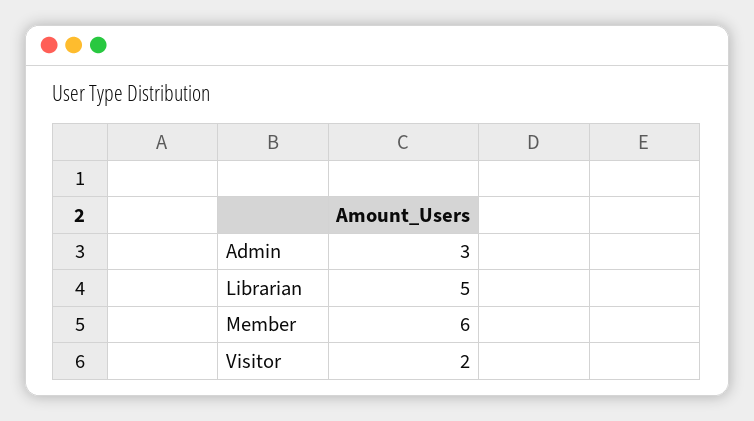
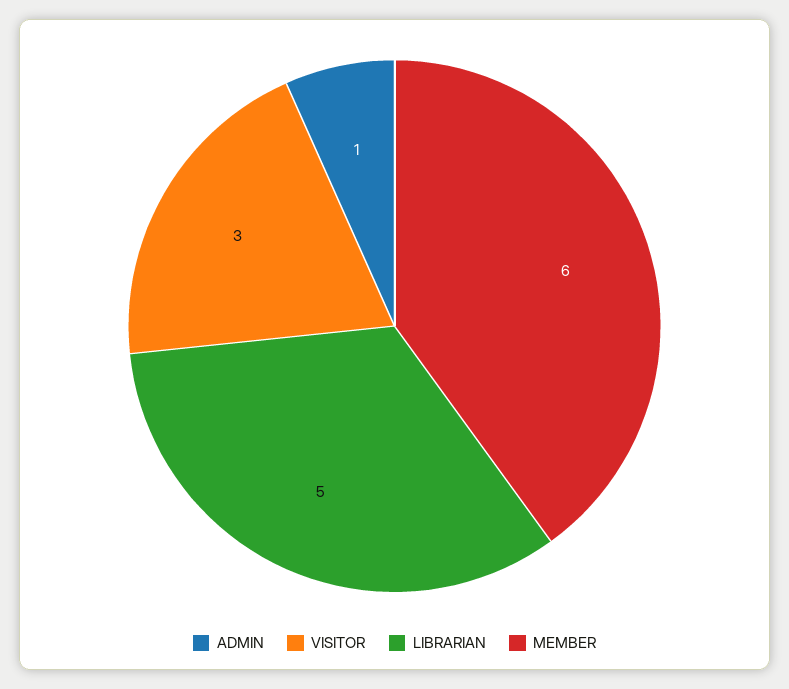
Admin: 3 -> 1
Visitor: 2 -> 3

